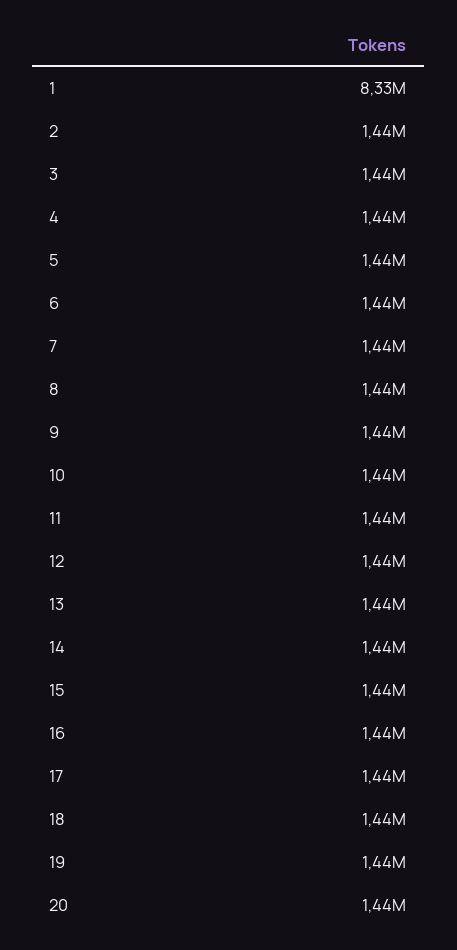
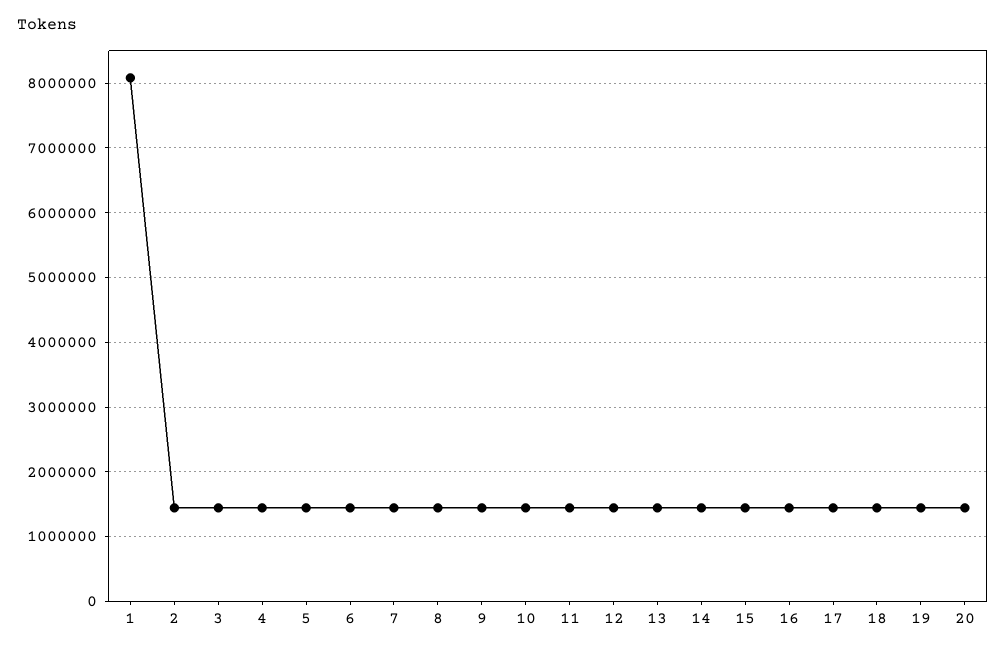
1: 8330000 -> 8100000

